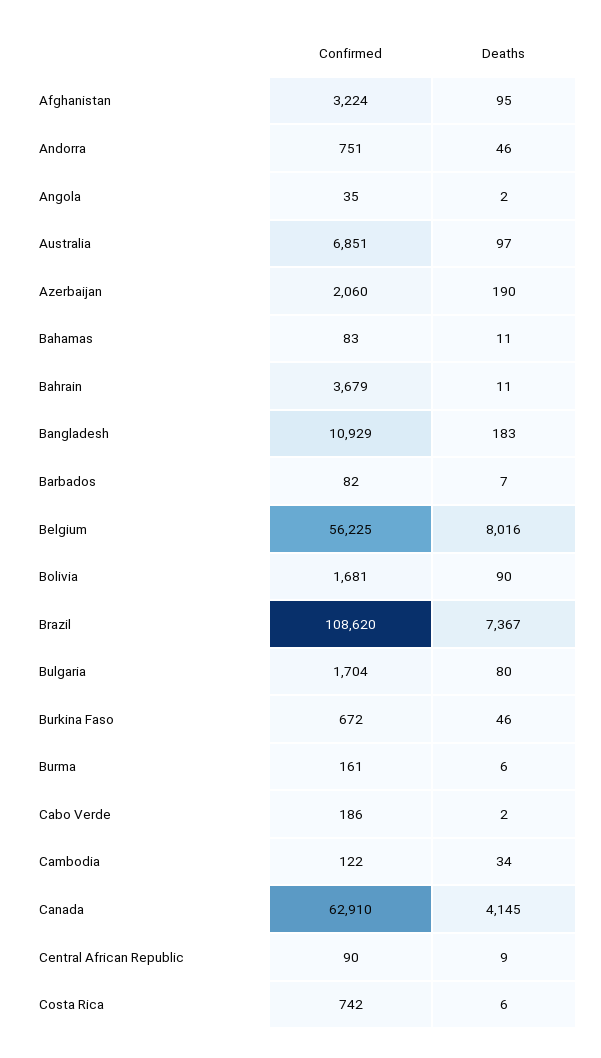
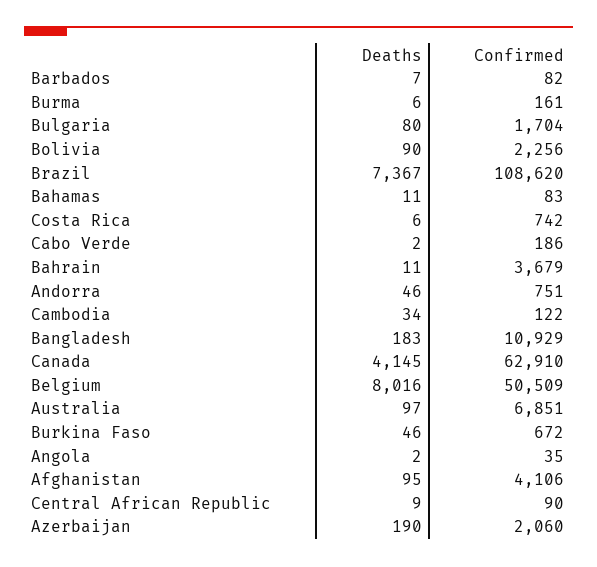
Confirmed, Afghanistan: 3224 -> 4106
Confirmed, Belgium: 56225 -> 50509
Confirmed, Bolivia: 1681 -> 2256

